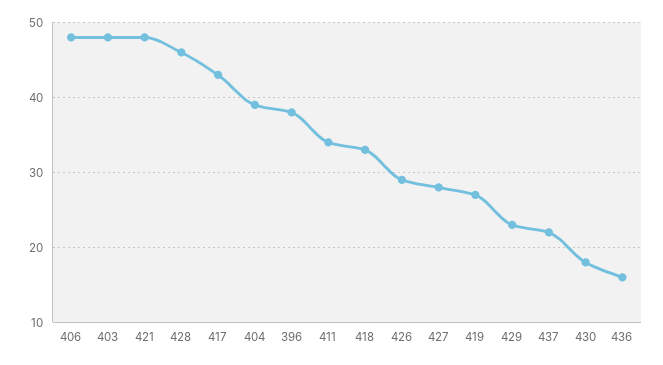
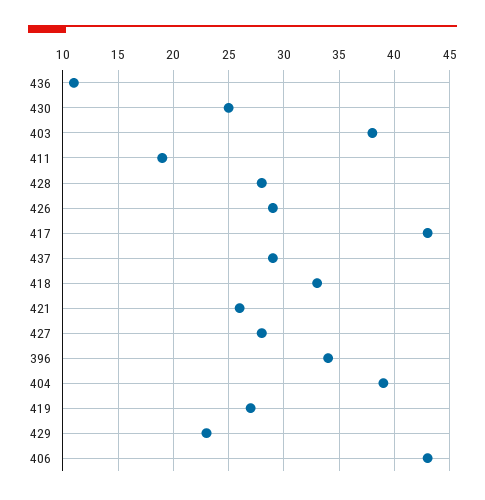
406: 48 -> 43
403: 48 -> 38
421: 48 -> 26
428: 46 -> 28
396: 38 -> 34
411: 34 -> 19
437: 22 -> 29
430: 18 -> 25
436: 16 -> 11

